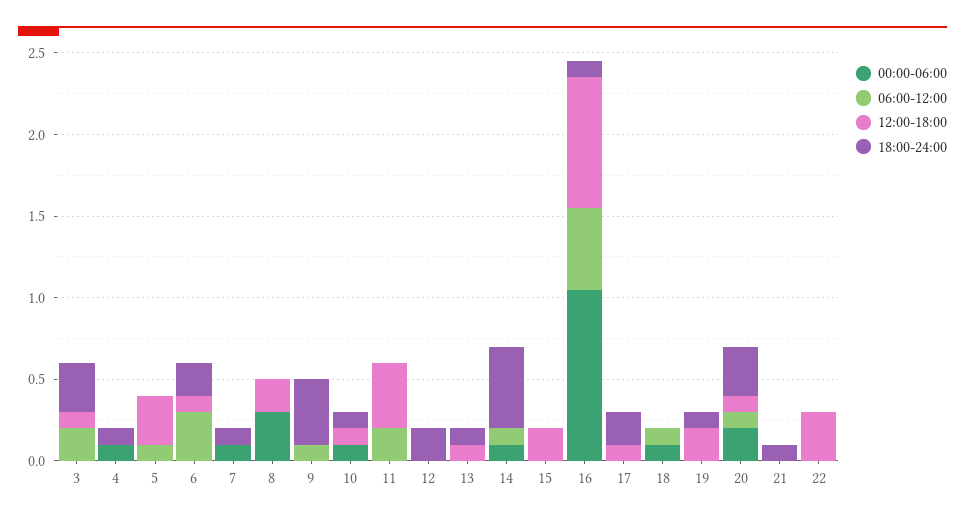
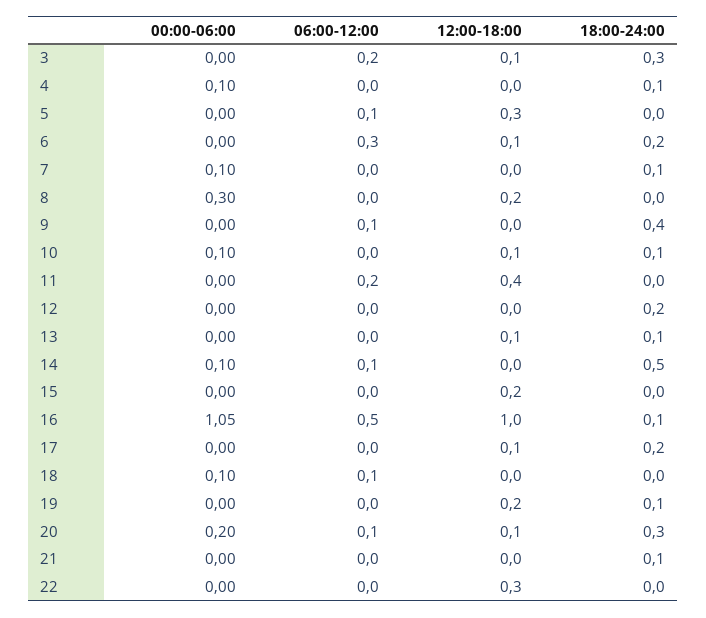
12:00-18:00, 16: 0.8 -> 1

